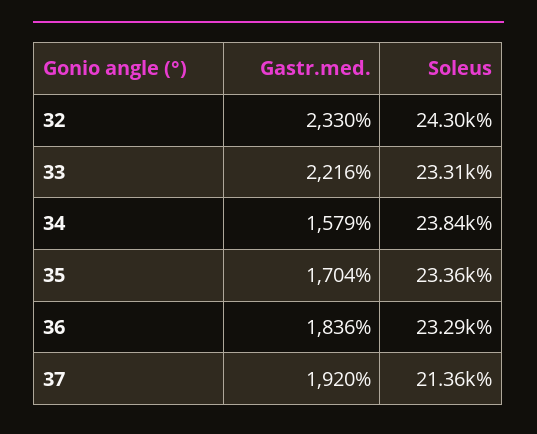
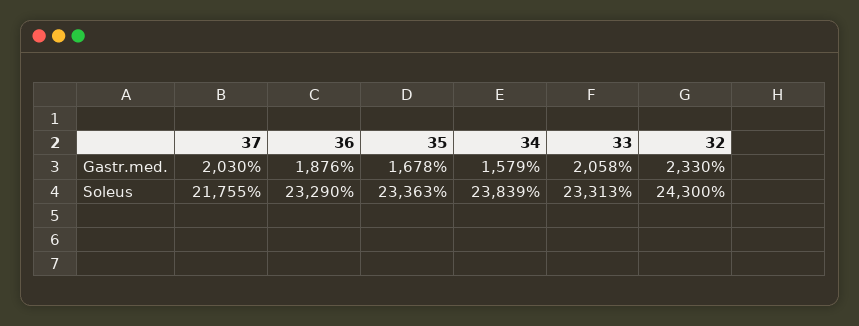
Gastr.med., 33: 2216 -> 2058
Gastr.med., 35: 1704 -> 1678
Gastr.med., 36: 1836 -> 1876
Gastr.med., 37: 1920 -> 2030
Soleus, 37: 21360 -> 21755

